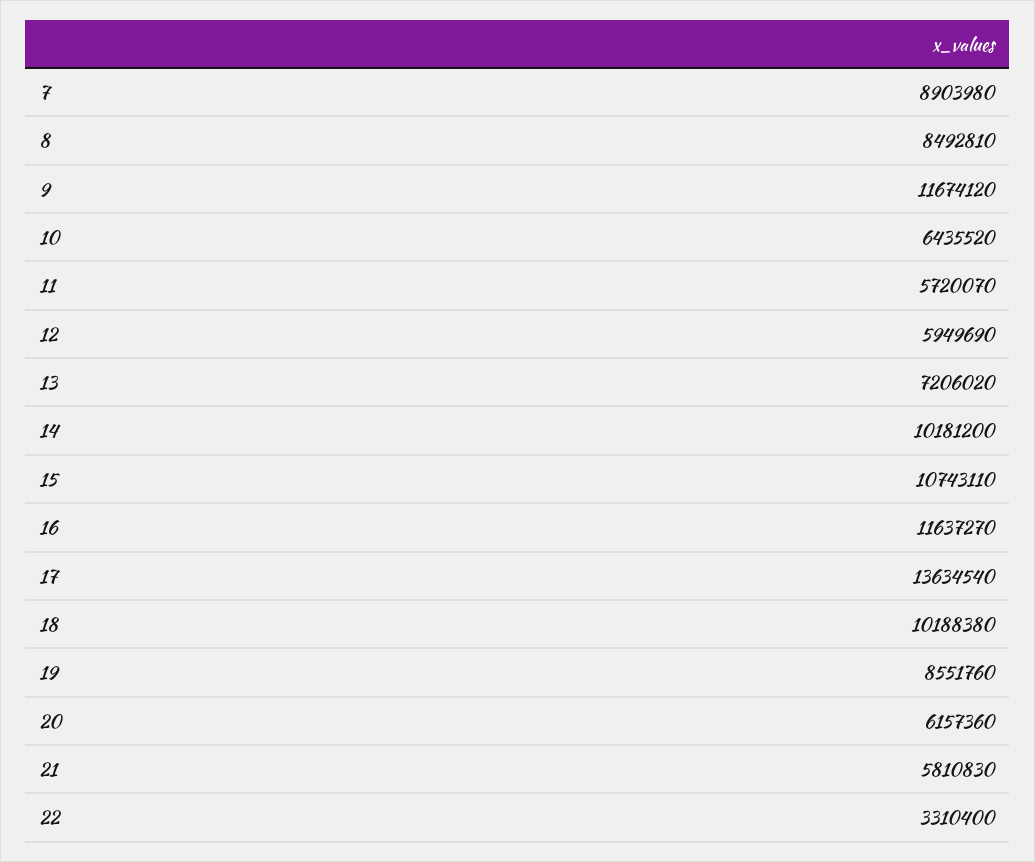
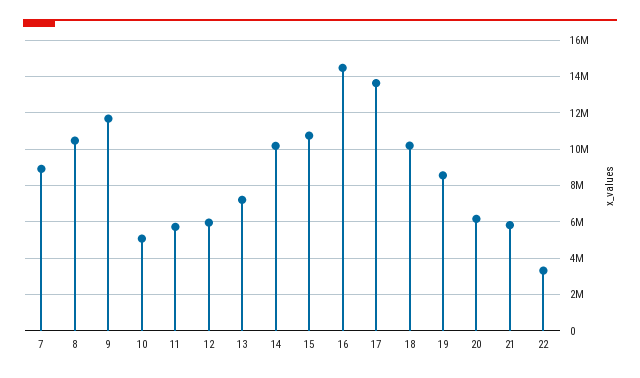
8: 8492810 -> 10500000
10: 6435520 -> 5000000
16: 11637270 -> 14500000

